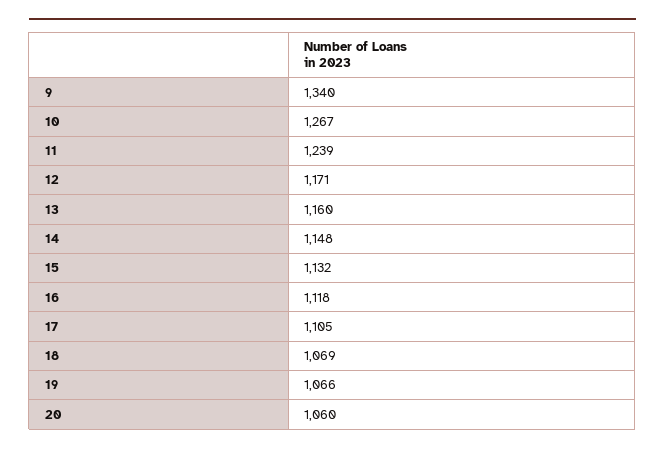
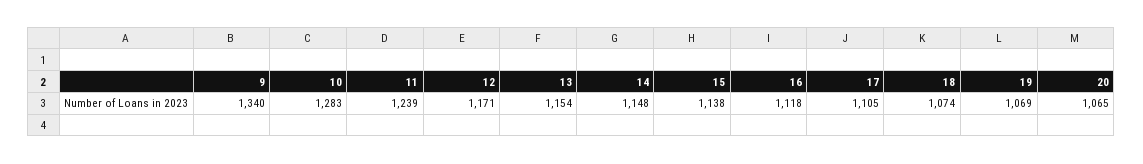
10: 1267 -> 1283
13: 1160 -> 1154
15: 1132 -> 1138
18: 1069 -> 1074
19: 1066 -> 1069
20: 1060 -> 1065

